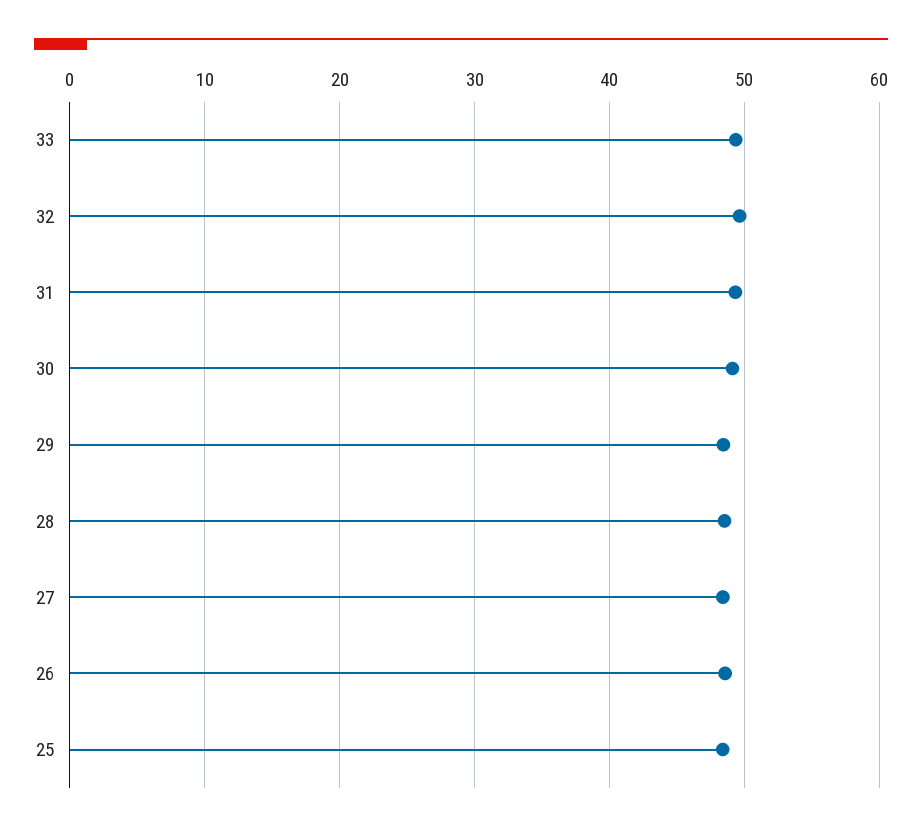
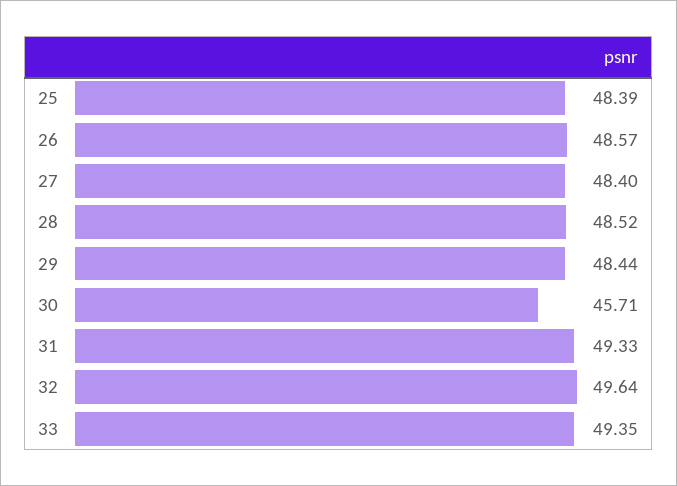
30: 49 -> 45.71

